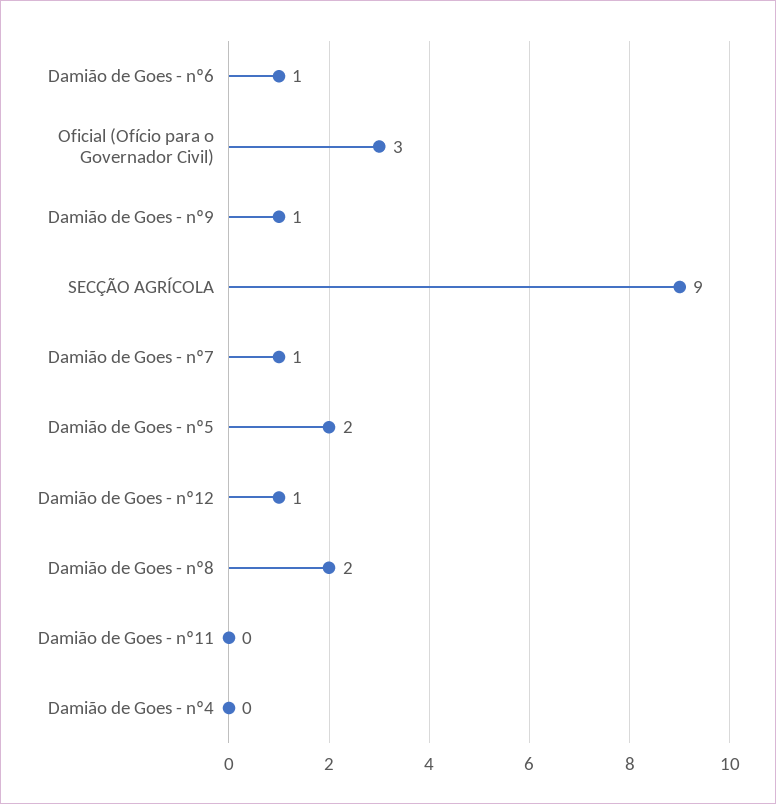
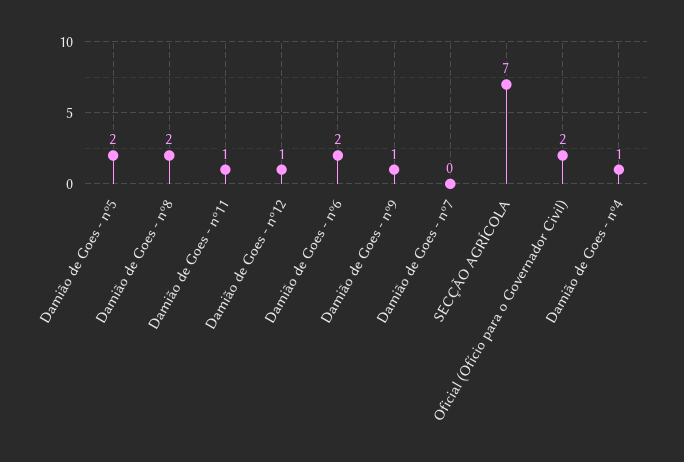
Damião de Goes - nº6: 1 -> 2
Oficial (Ofício para o Governador Civil): 3 -> 2
SECÇÃO AGRÍCOLA: 9 -> 7
Damião de Goes - nº7: 1 -> 0
Damião de Goes - nº11: 0 -> 1
Damião de Goes - nº4: 0 -> 1

